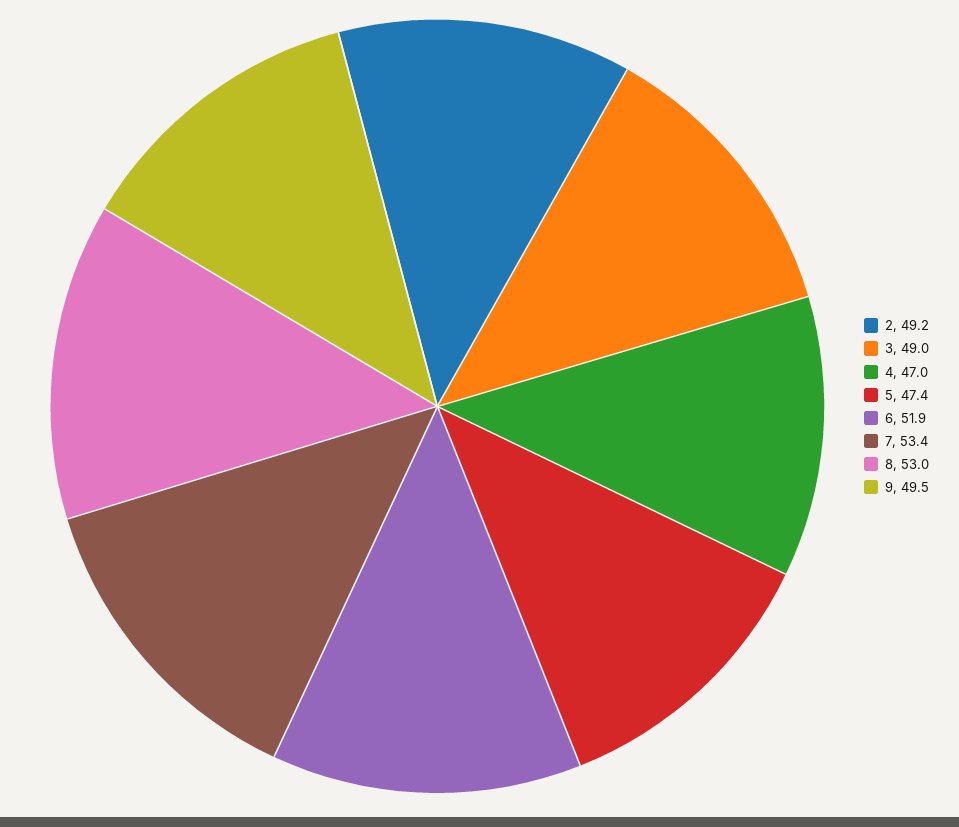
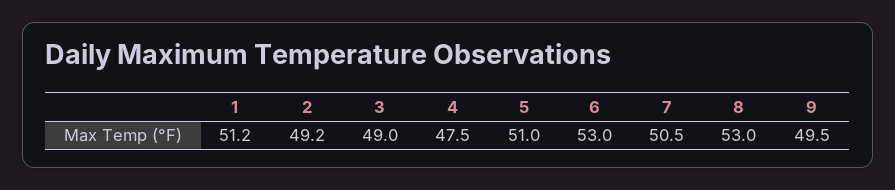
4: 47 -> 47.5
5: 47.4 -> 51
6: 51.9 -> 53
7: 53.4 -> 50.5
1: none -> 51.2

